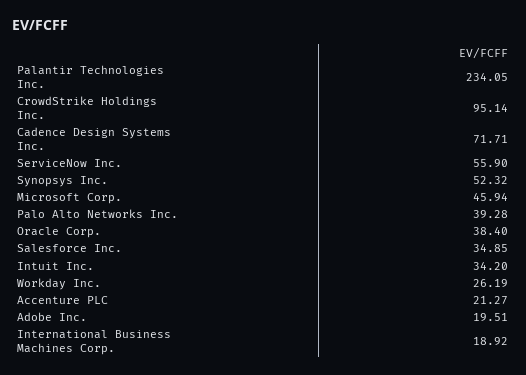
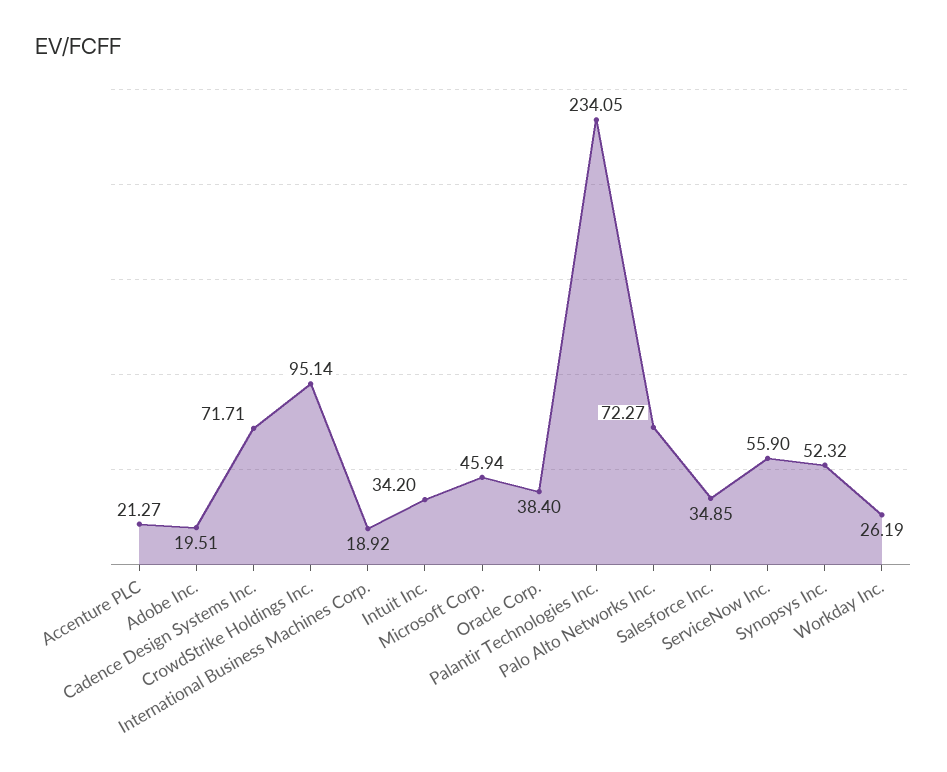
Palo Alto Networks Inc.: 39.28 -> 72.27

